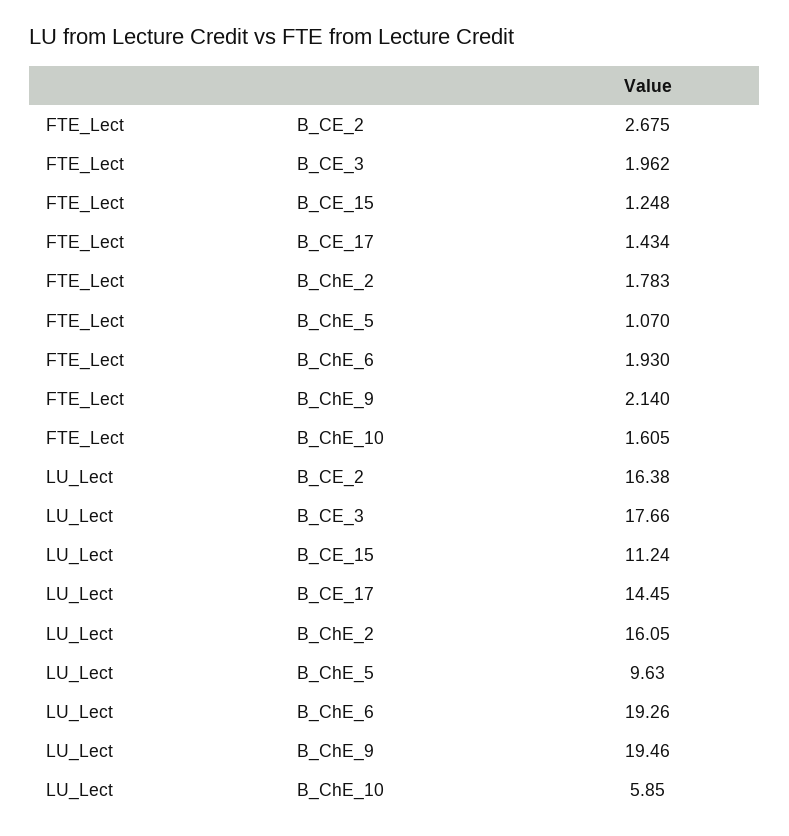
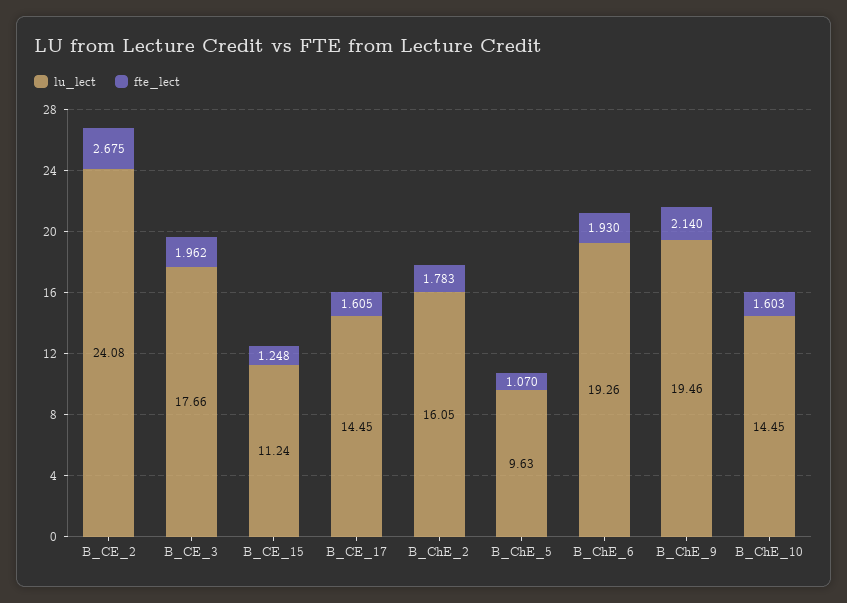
FTE_Lect, B_CE_17: 1.434 -> 1.605
FTE_Lect, B_ChE_10: 1.605 -> 1.603
LU_Lect, B_CE_2: 16.38 -> 24.08
LU_Lect, B_ChE_10: 5.85 -> 14.45

